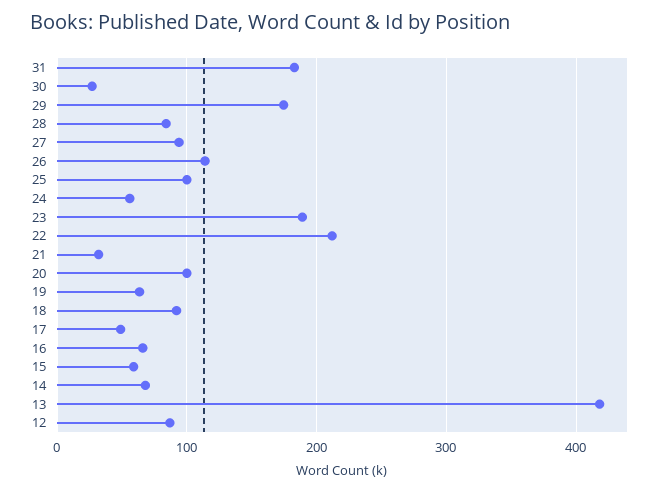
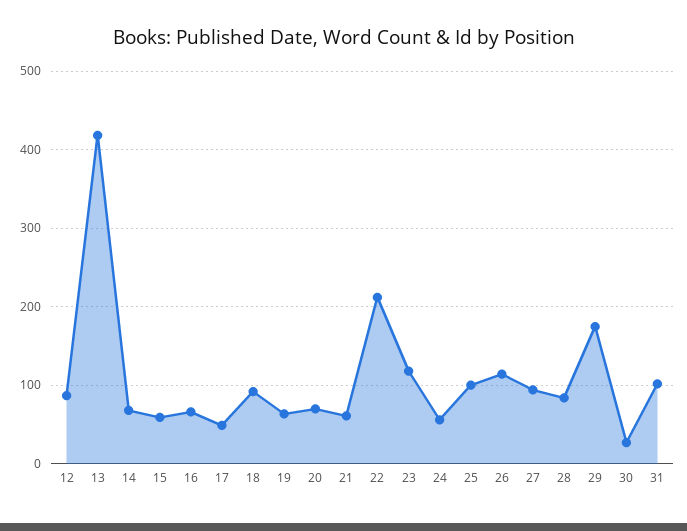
31: 180 -> 100
23: 190 -> 120
21: 30 -> 60
20: 100 -> 70

